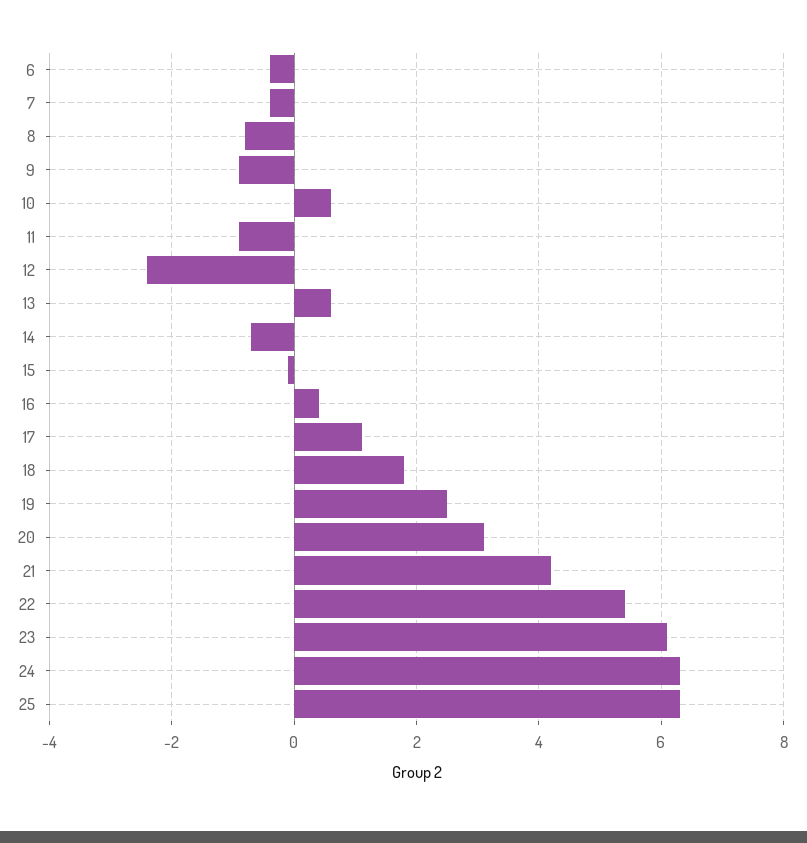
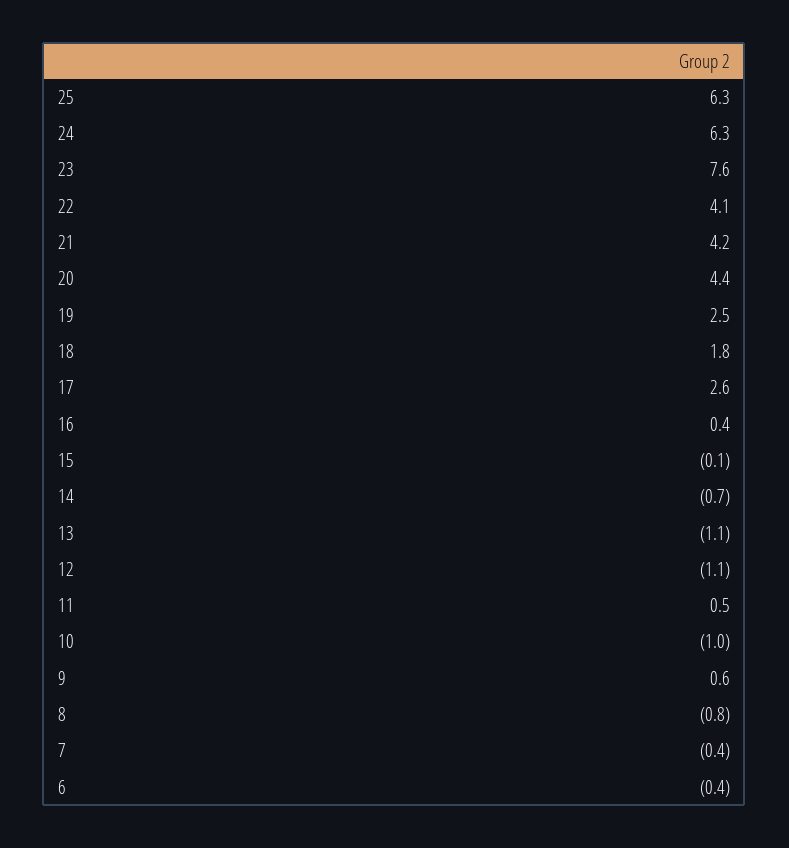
9: -1 -> 0.6
10: 0.5 -> -1
11: -1 -> 0.5
12: -2.5 -> -1.1
13: 0.5 -> -1.1
17: 1 -> 2.6
20: 3 -> 4.4
22: 5.5 -> 4.1
23: 6 -> 7.6

